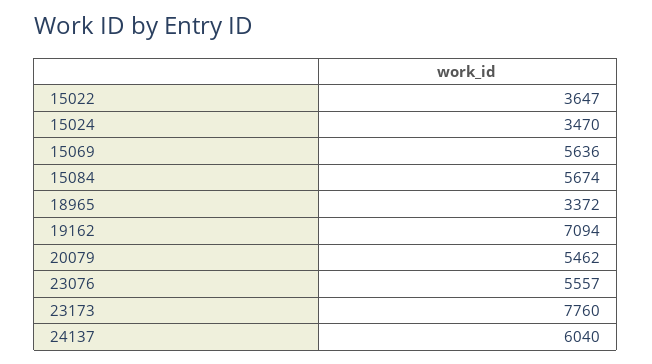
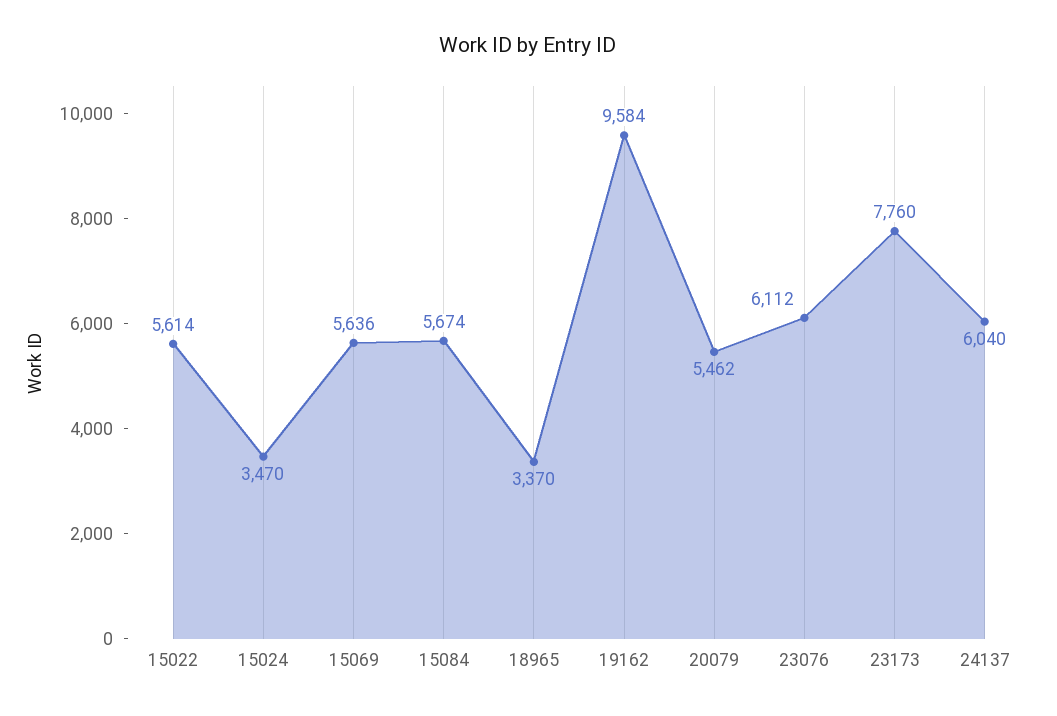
15022: 3647 -> 5614
18965: 3372 -> 3370
19162: 7094 -> 9584
23076: 5557 -> 6112

